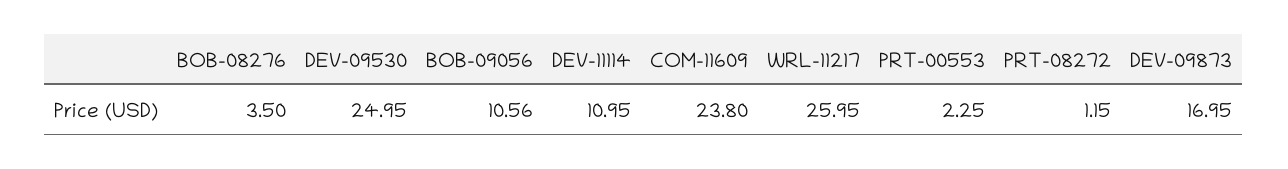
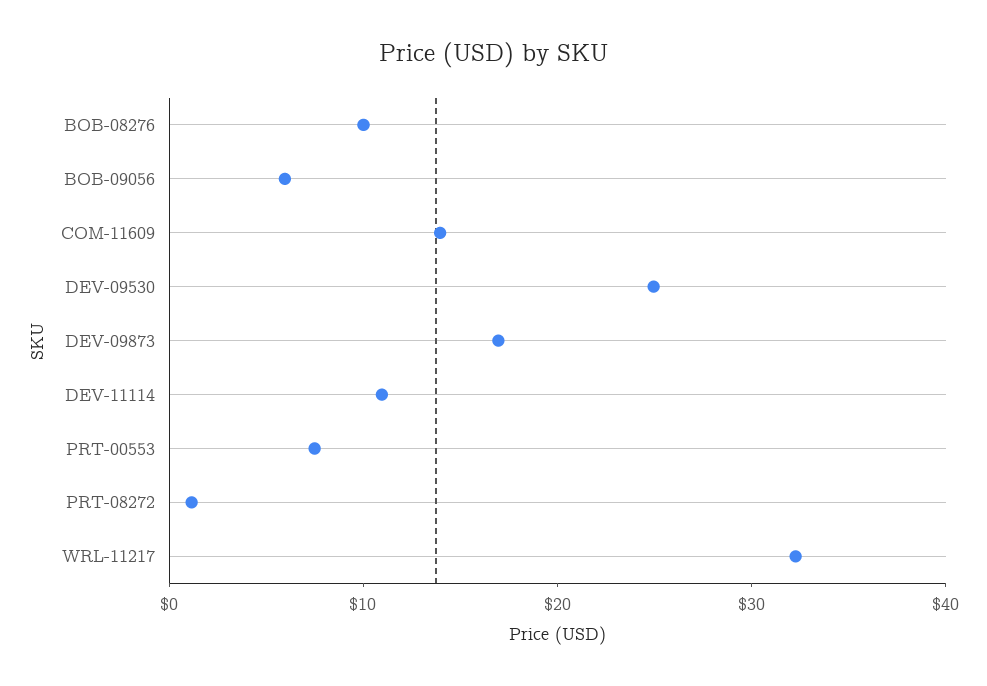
BOB-08276: 3.5 -> 10
BOB-09056: 10.56 -> 6
COM-11609: 23.8 -> 14
WRL-11217: 25.95 -> 32
PRT-00553: 2.25 -> 8

